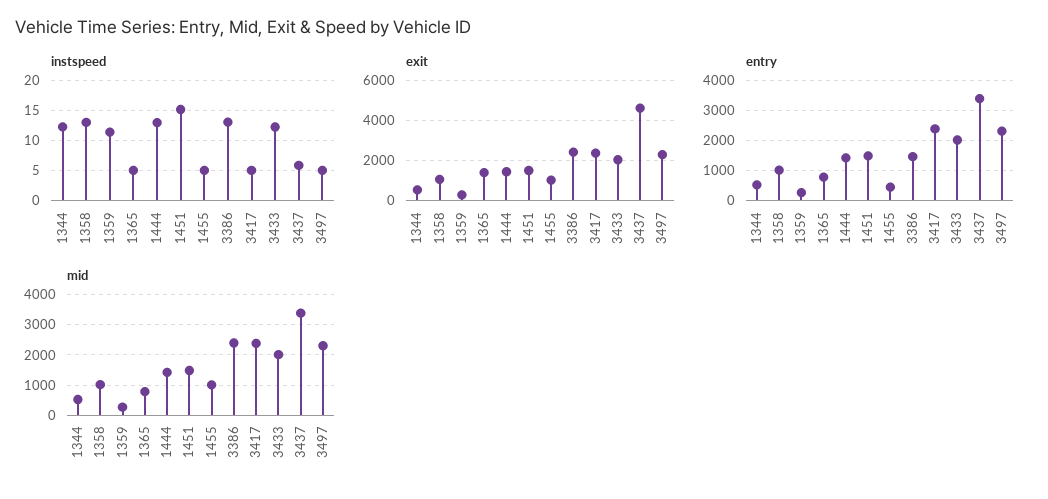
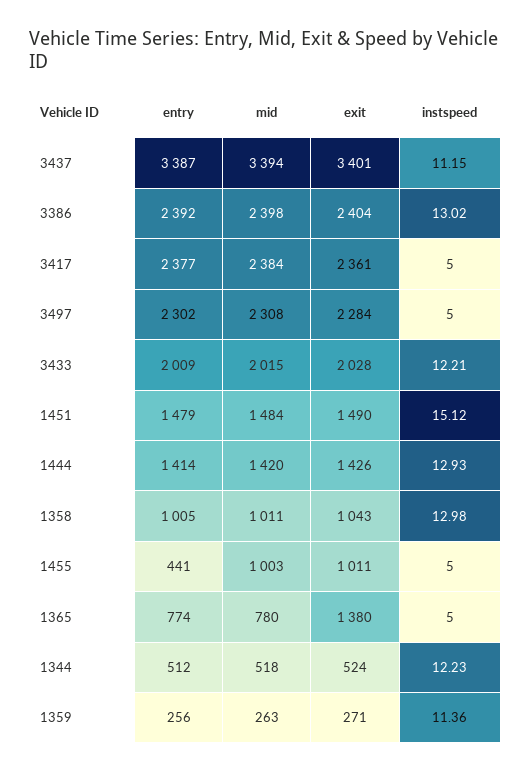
instspeed, 3437: 6 -> 11.15
exit, 3437: 4500 -> 3401
entry, 3386: 1400 -> 2392

